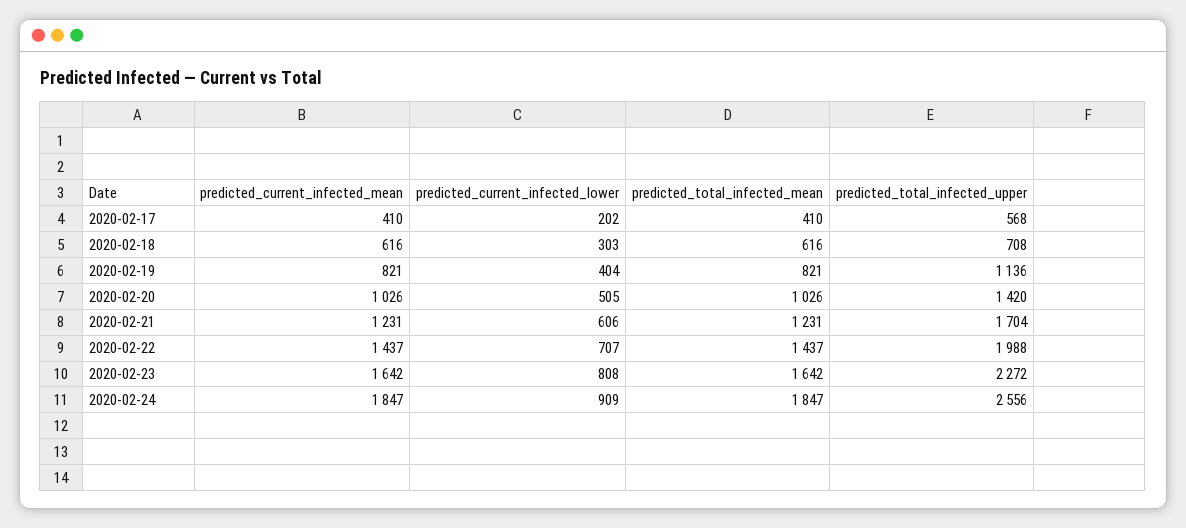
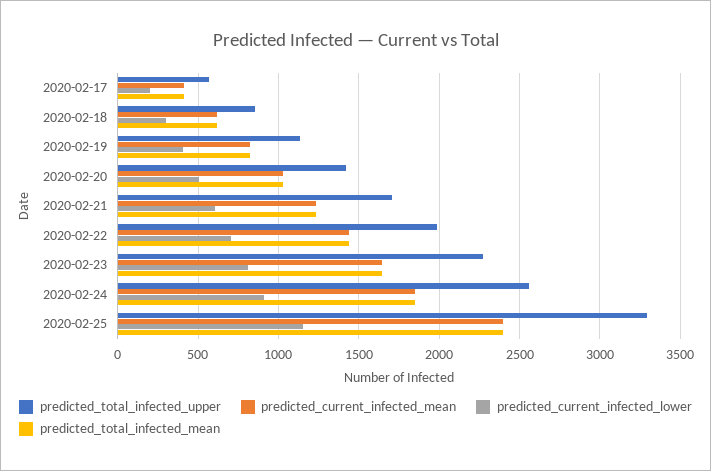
predicted_total_infected_upper, 2020-02-18: 708 -> 850
predicted_total_infected_upper, 2020-02-25: none -> 3300
predicted_current_infected_mean, 2020-02-25: none -> 2400
predicted_current_infected_lower, 2020-02-25: none -> 1150
predicted_total_infected_mean, 2020-02-25: none -> 2400

